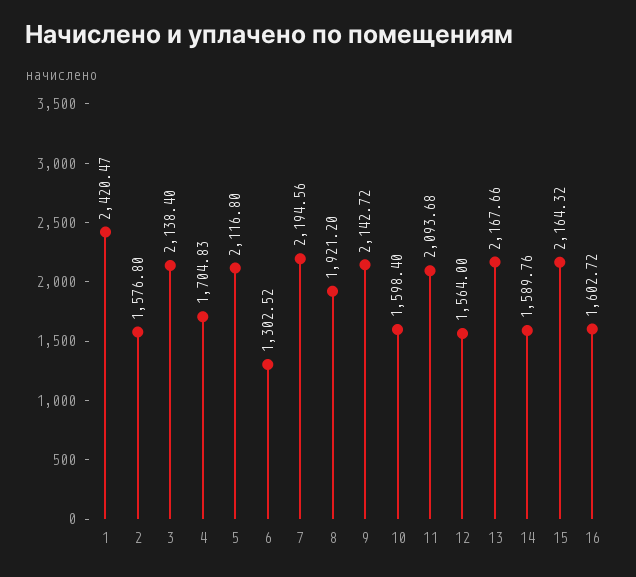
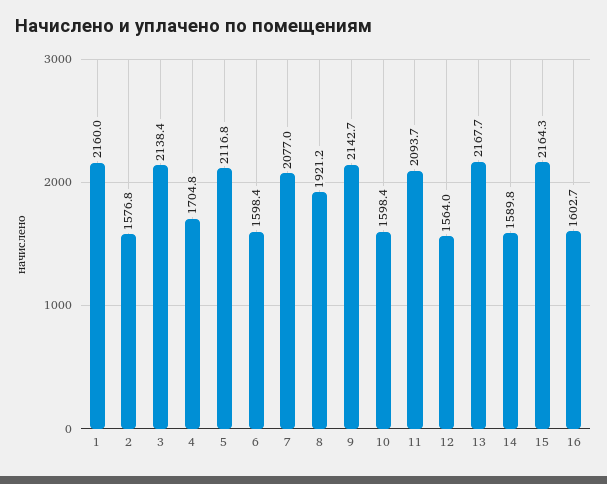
1: 2420.47 -> 2160
6: 1302.52 -> 1598.4
7: 2194.56 -> 2077

